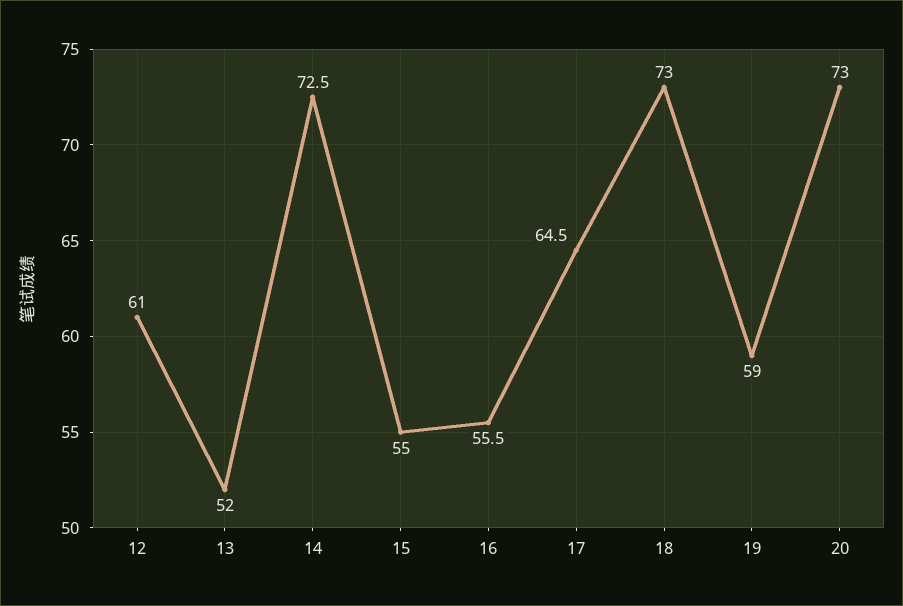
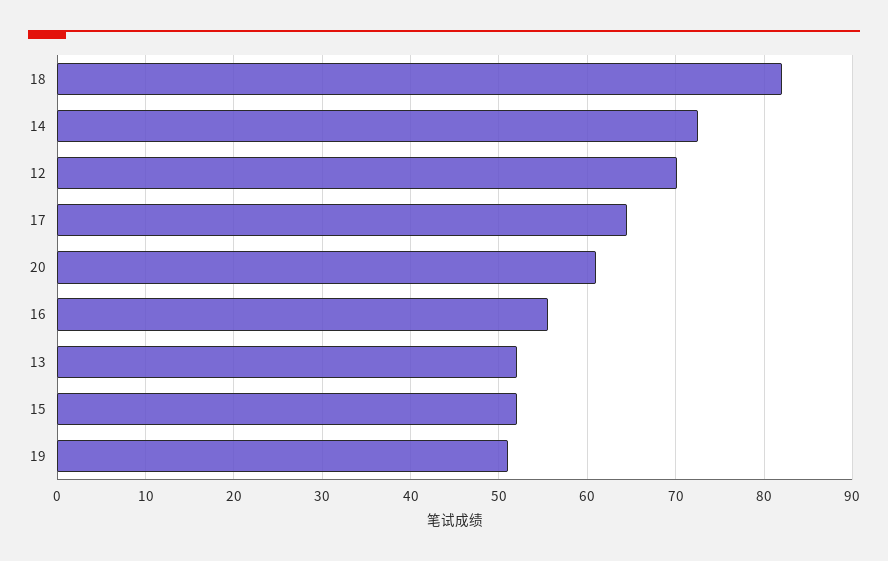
12: 61 -> 70
15: 55 -> 52
18: 73 -> 82
19: 59 -> 51
20: 73 -> 61

